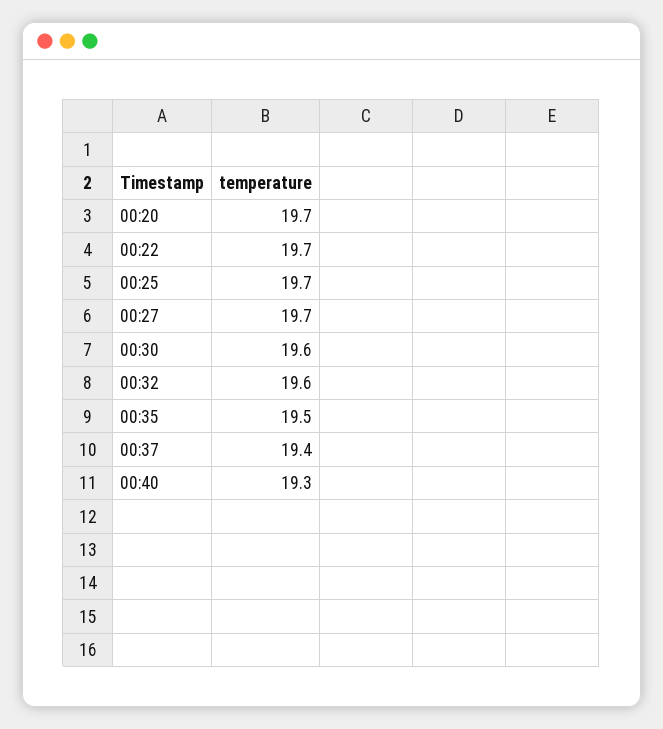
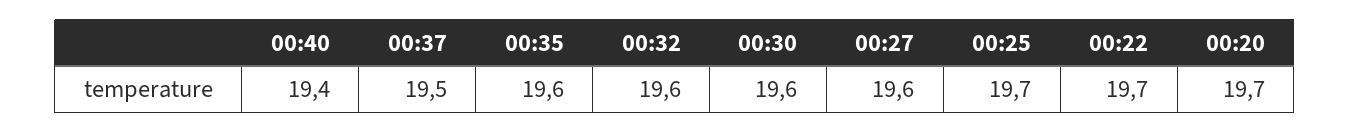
00:27: 19.7 -> 19.6
00:35: 19.5 -> 19.6
00:37: 19.4 -> 19.5
00:40: 19.3 -> 19.4

